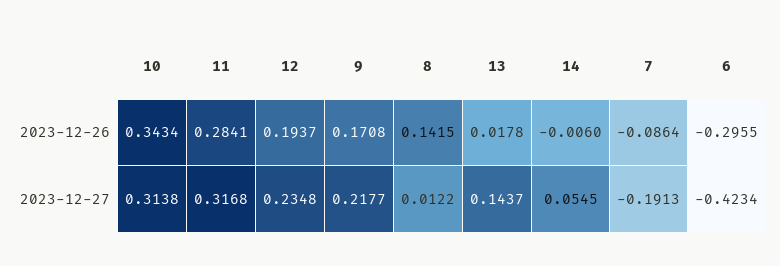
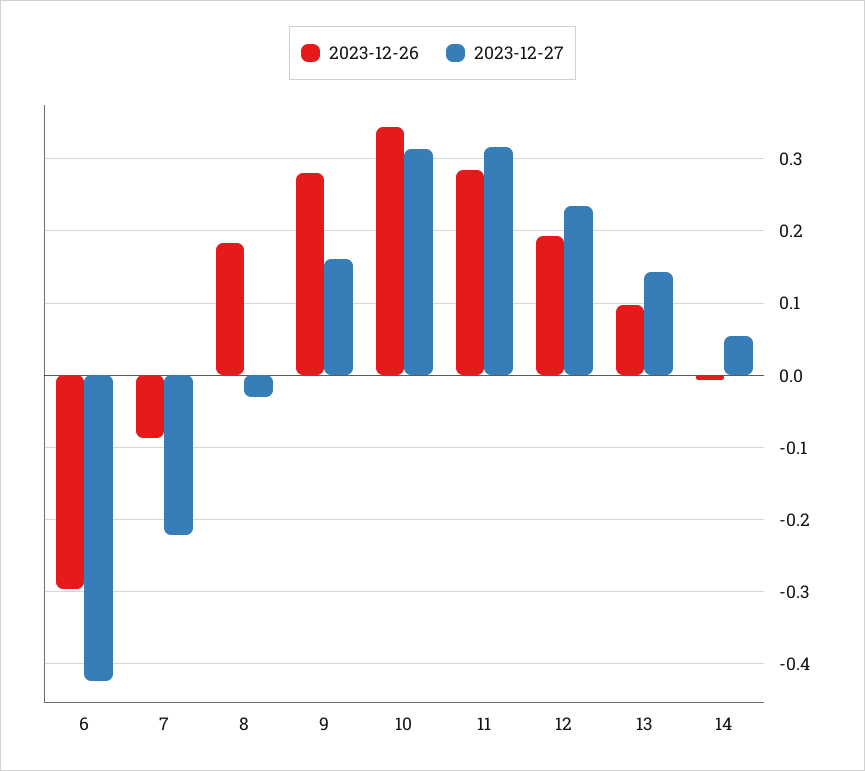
2023-12-26, 9: 0.1708 -> 0.28
2023-12-26, 8: 0.1415 -> 0.18
2023-12-26, 13: 0.0178 -> 0.1
2023-12-27, 9: 0.2177 -> 0.16
2023-12-27, 8: 0.0122 -> -0.03
2023-12-27, 7: -0.1913 -> -0.22

